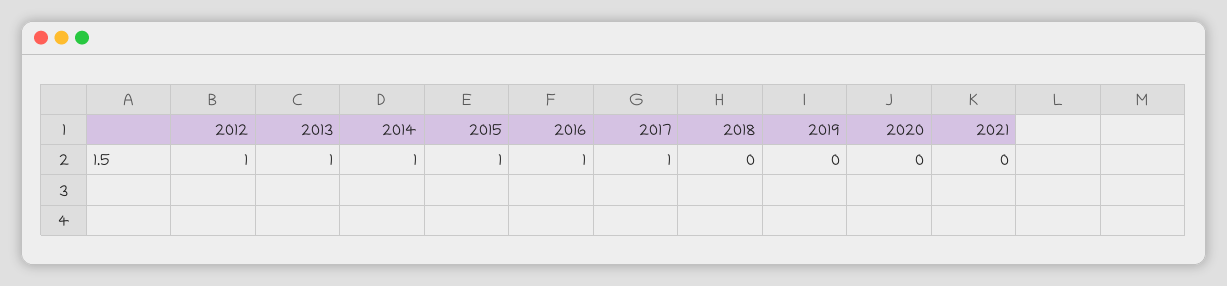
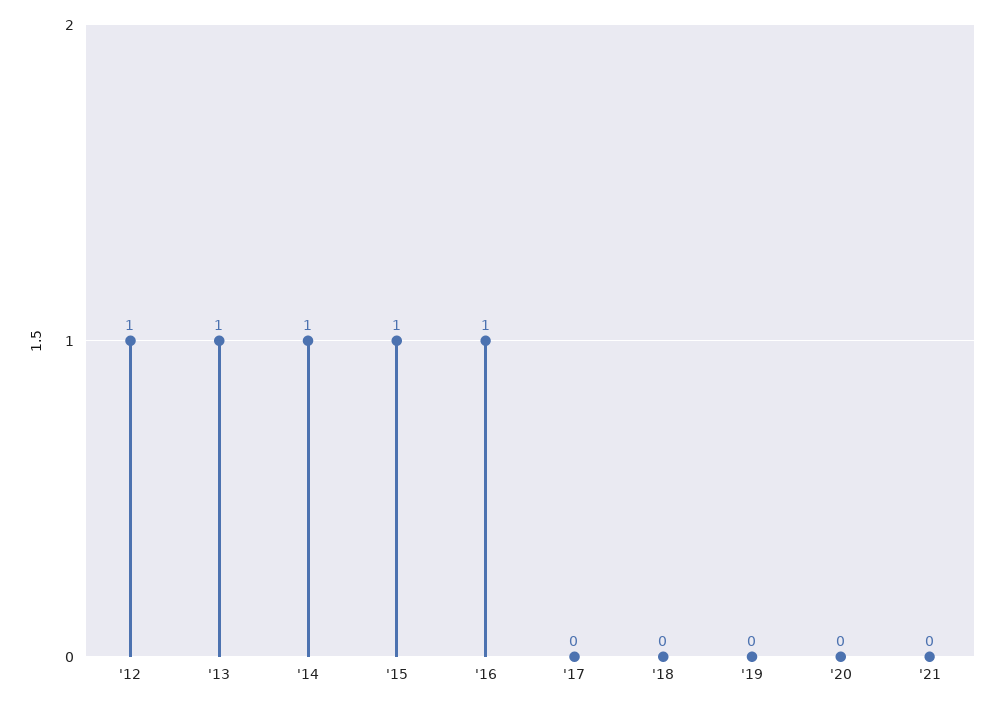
2017: 1 -> 0

